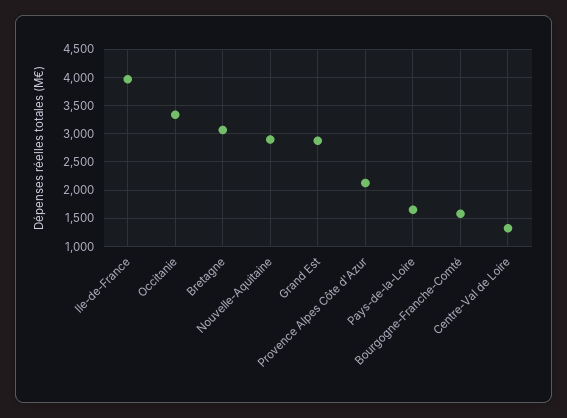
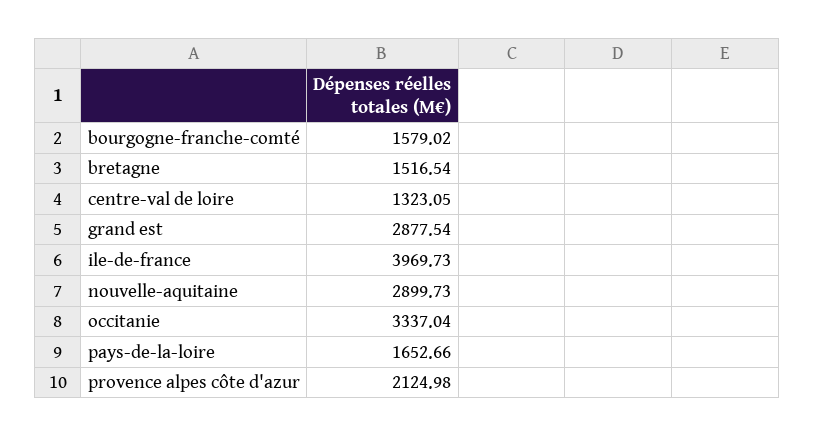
Bretagne: 3000 -> 1516.54

